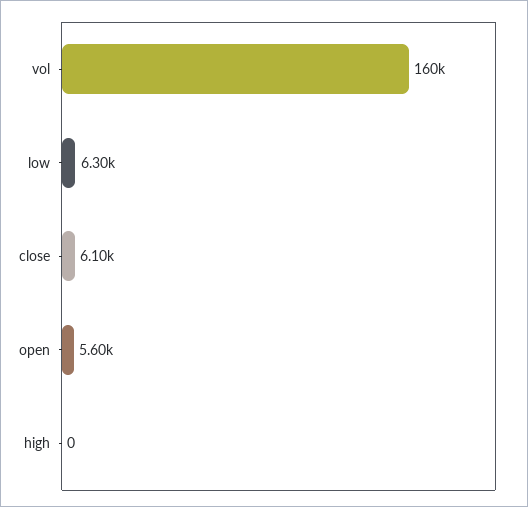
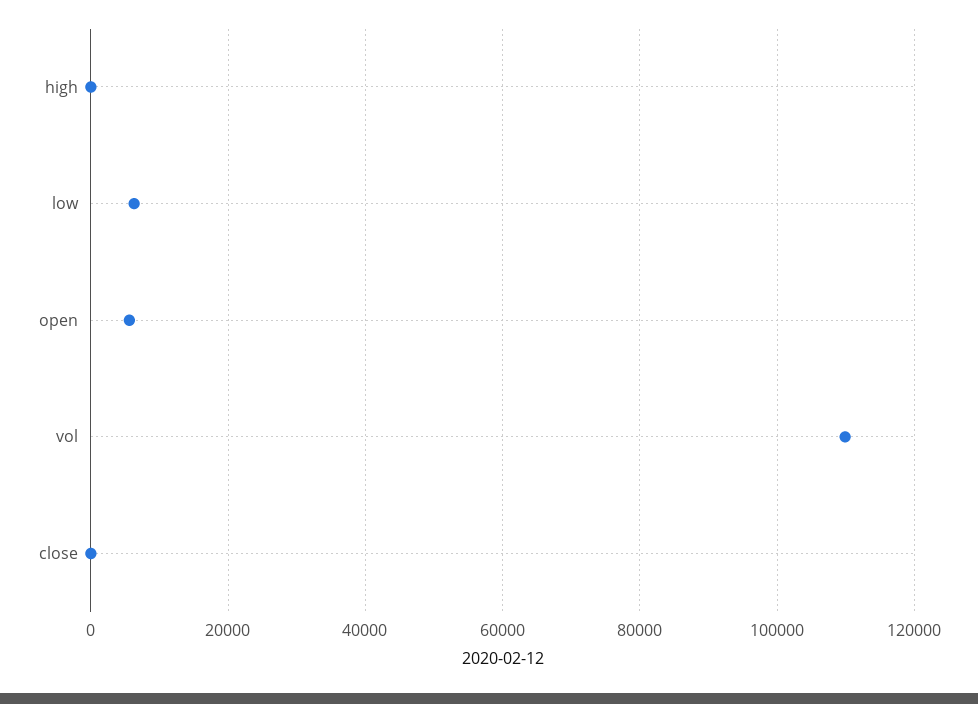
vol: 160000 -> 110000
close: 6100 -> 0

